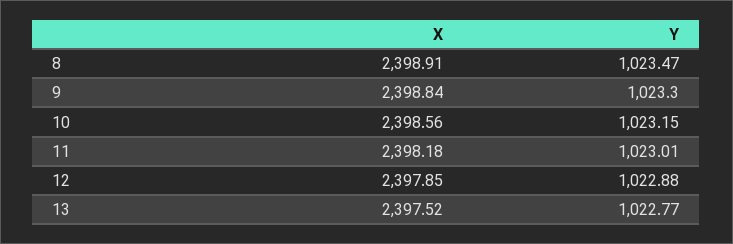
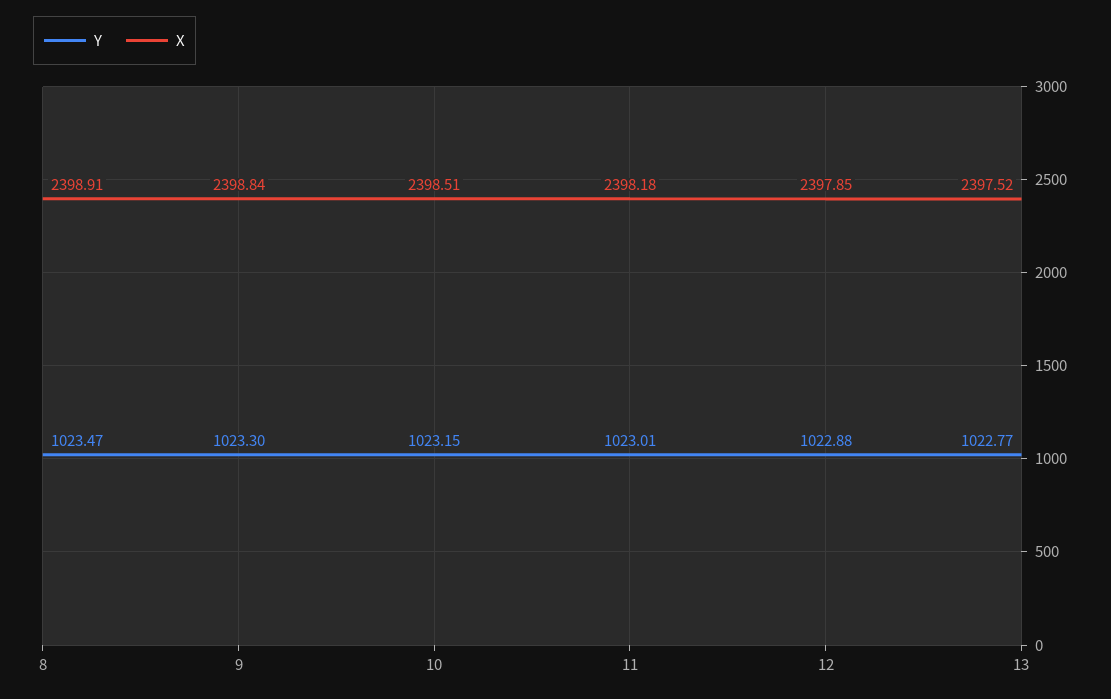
X, 10: 2398.56 -> 2398.51

